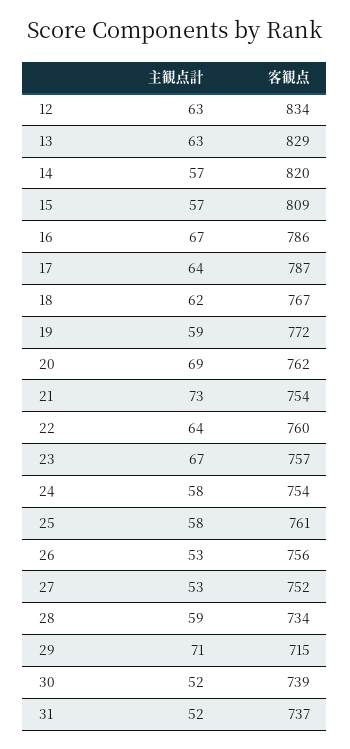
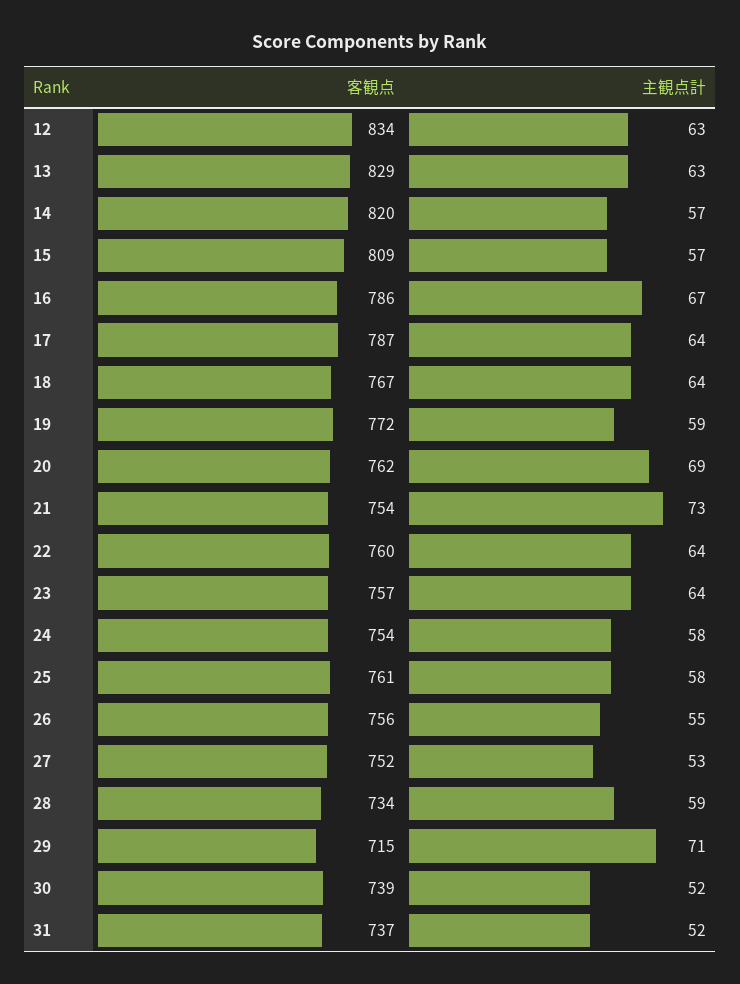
主観点計, 18: 62 -> 64
主観点計, 23: 67 -> 64
主観点計, 26: 53 -> 55

